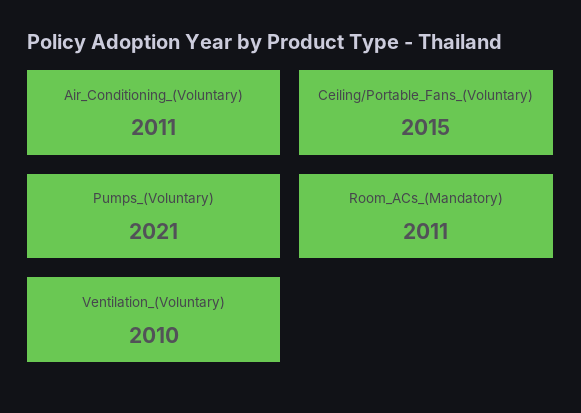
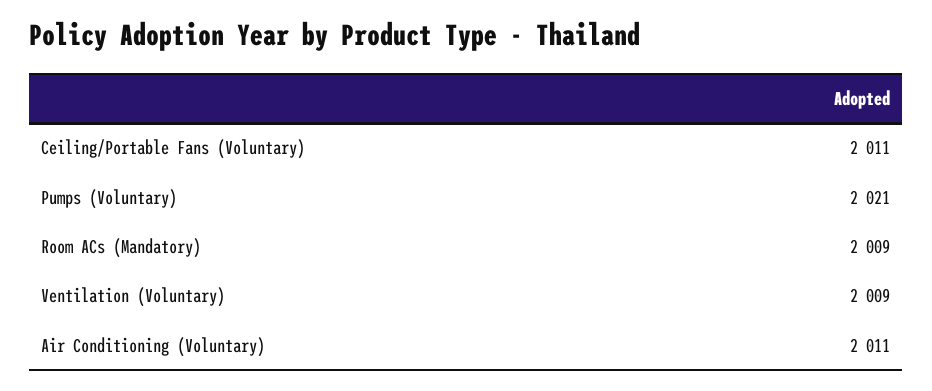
Ceiling/Portable_Fans_(Voluntary): 2015 -> 2011
Room_ACs_(Mandatory): 2011 -> 2009
Ventilation_(Voluntary): 2010 -> 2009

